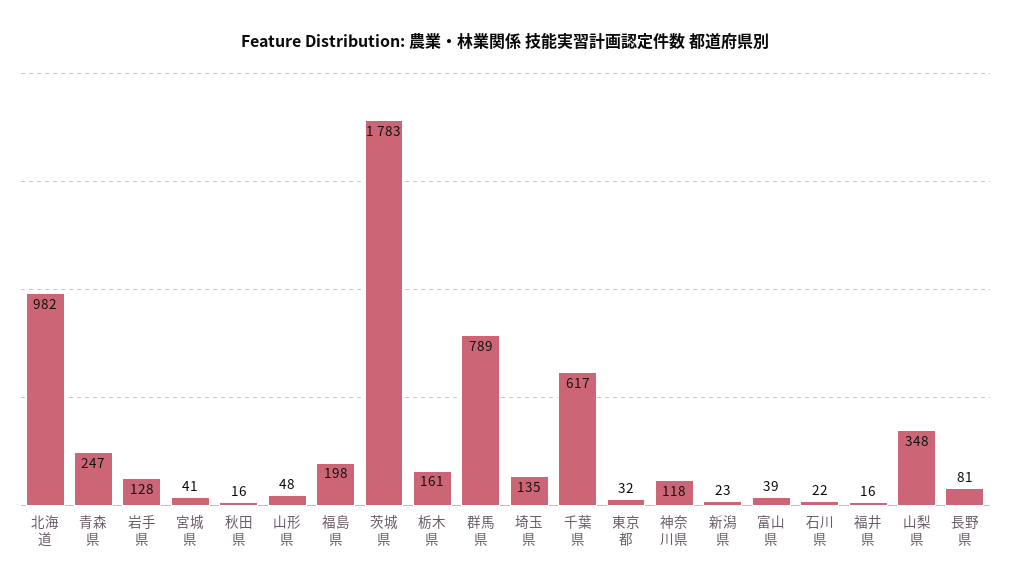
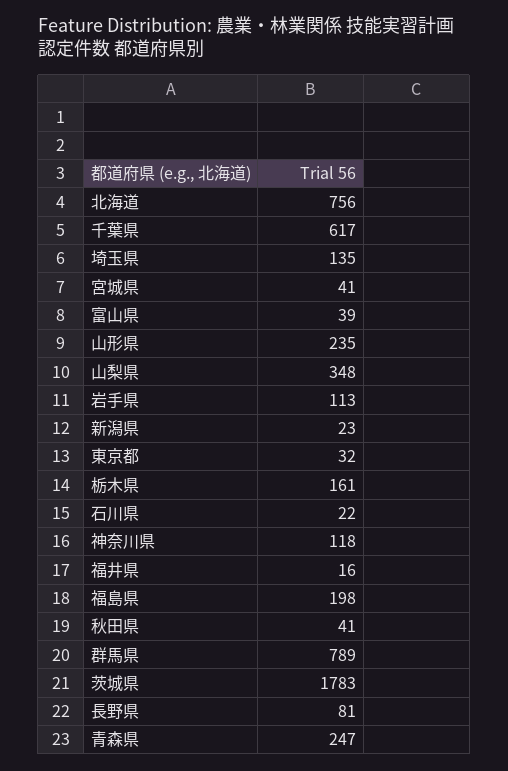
北海道: 982 -> 756
岩手県: 128 -> 113
秋田県: 16 -> 41
山形県: 48 -> 235

